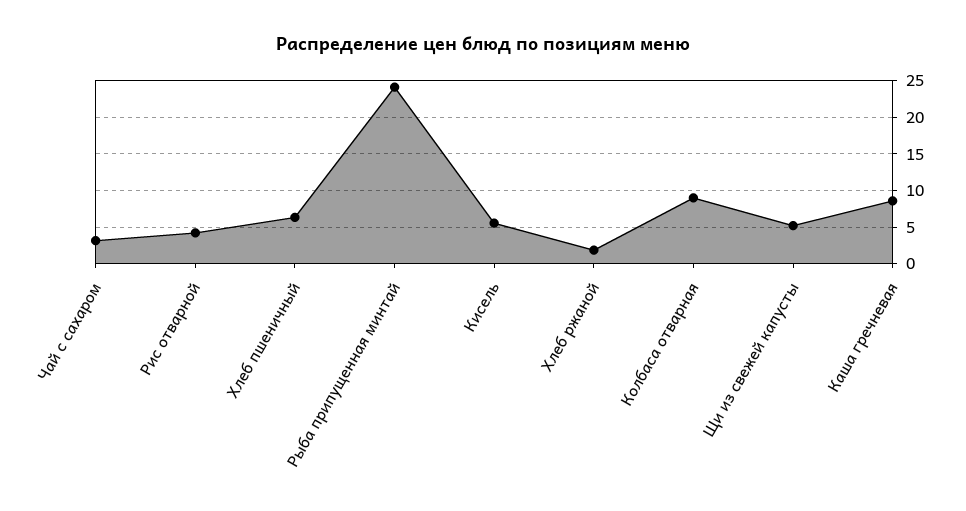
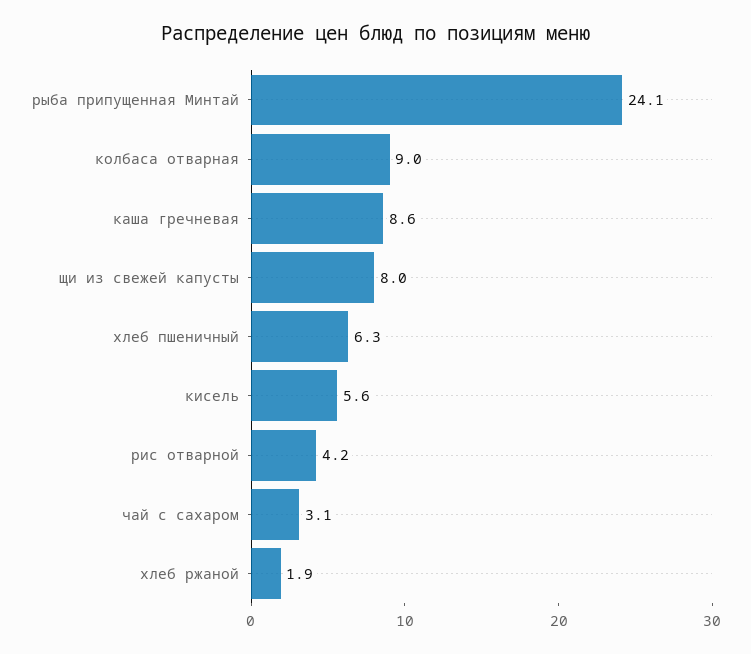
Щи из свежей капусты: 5 -> 8

